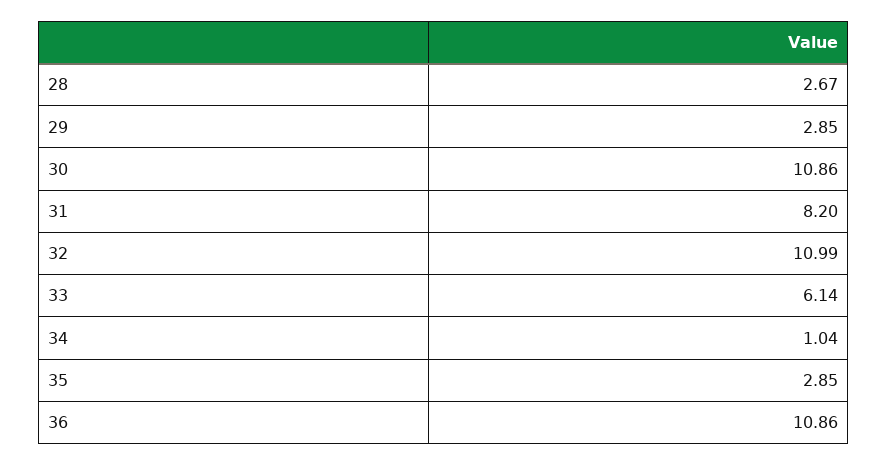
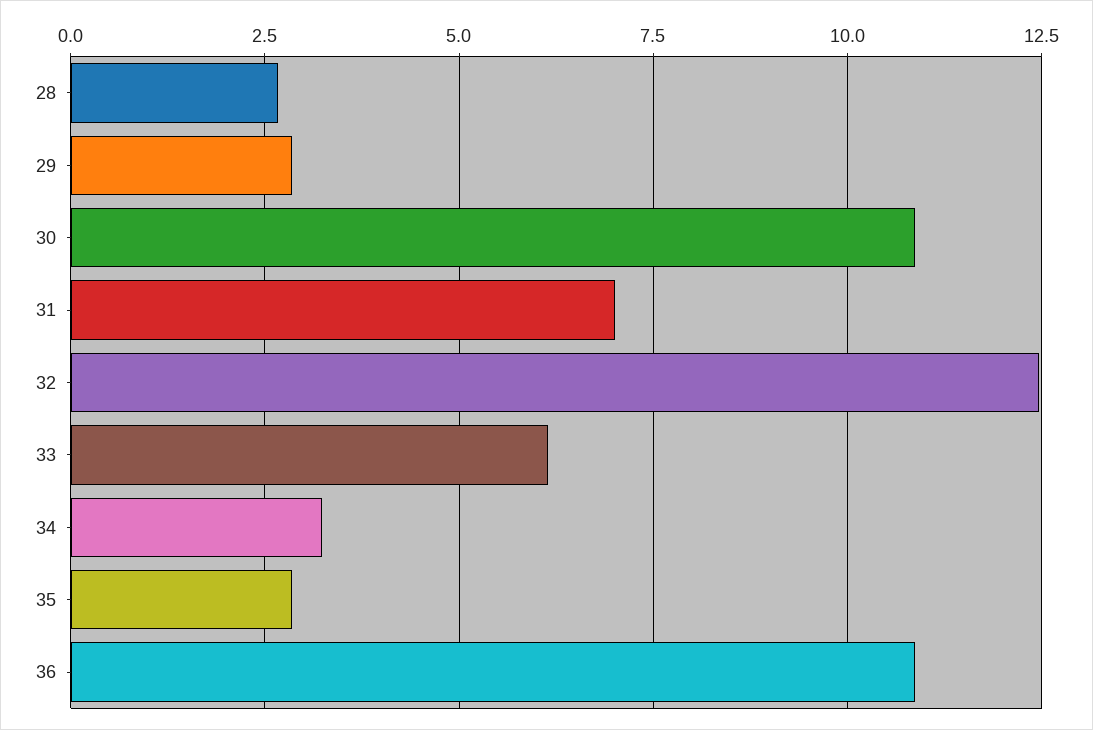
31: 8.2 -> 7
32: 10.99 -> 12.5
34: 1.04 -> 3.25

